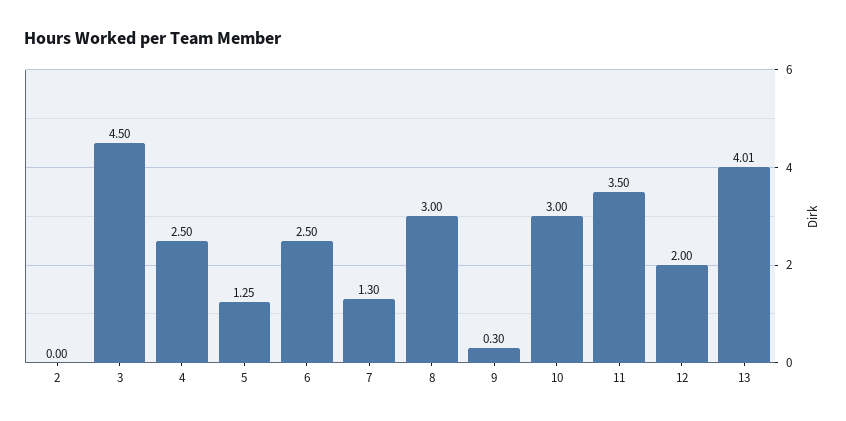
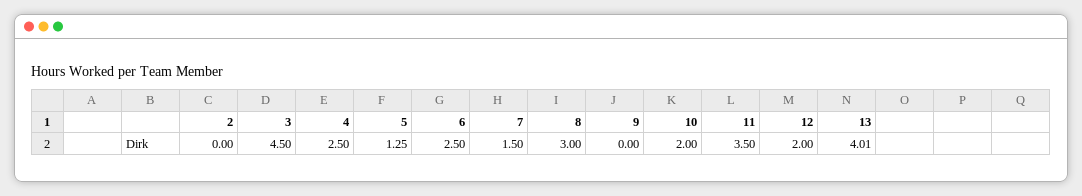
7: 1.3 -> 1.5
9: 0.3 -> 0
10: 3 -> 2

